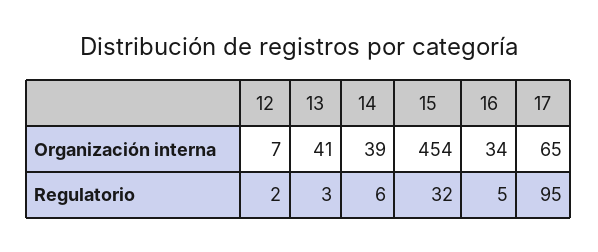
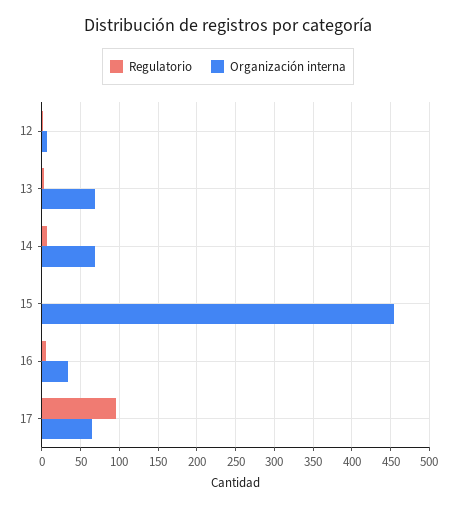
Organización interna, 13: 41 -> 70
Organización interna, 14: 39 -> 70
Regulatorio, 15: 32 -> 0

